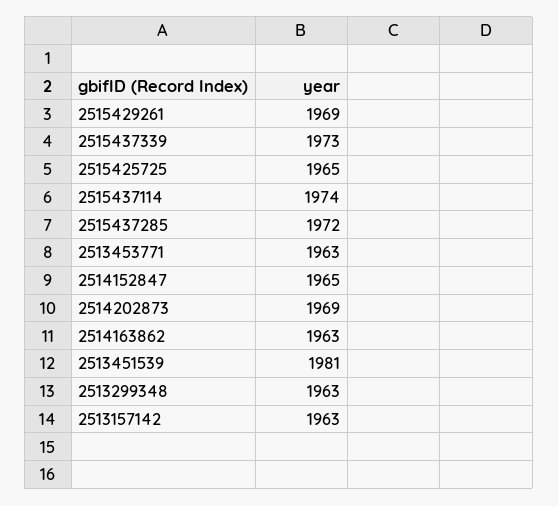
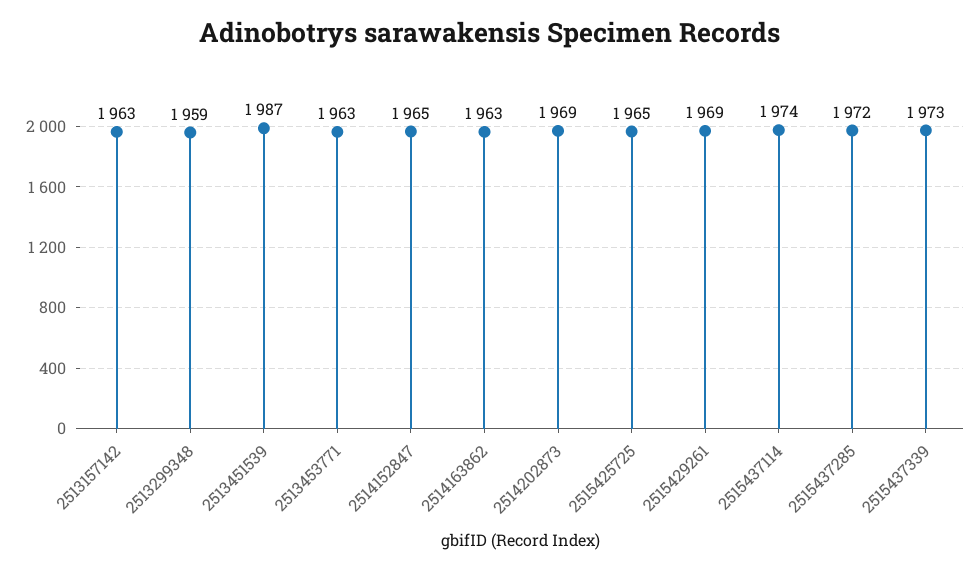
2513451539: 1981 -> 1987
2513299348: 1963 -> 1959

